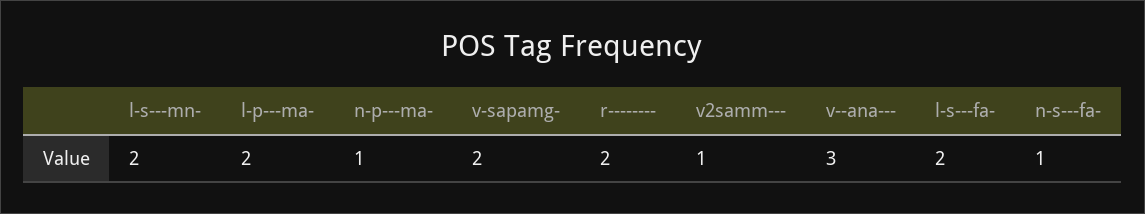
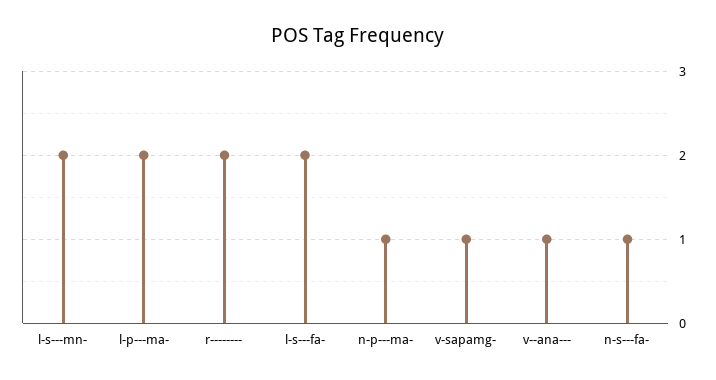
v-sapamg-: 2 -> 1
v2samm---: 1 -> none
v--ana---: 3 -> 1

